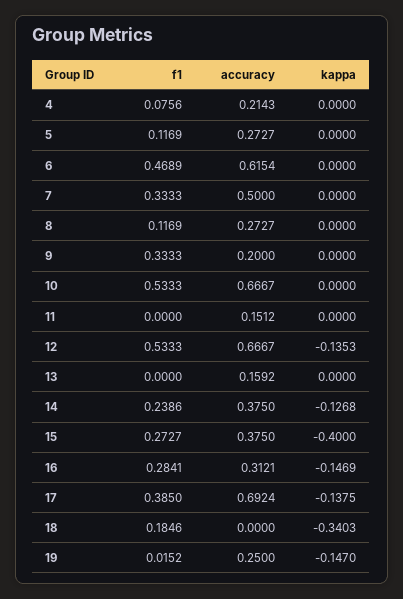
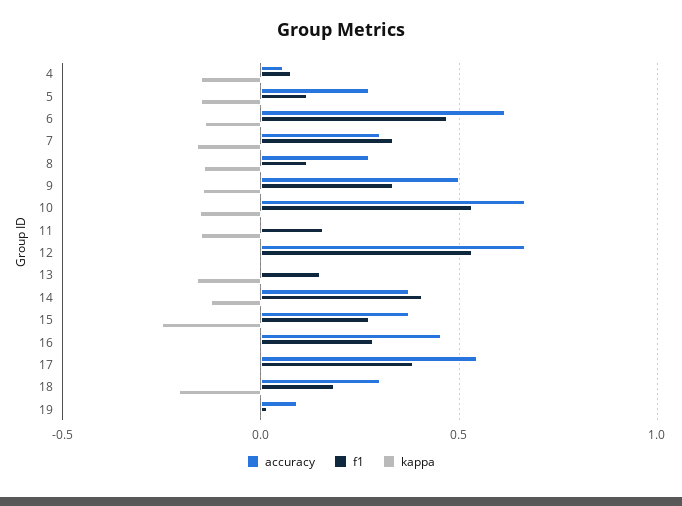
accuracy, 4: 0.2143 -> 0.05
kappa, 4: 0 -> -0.15
kappa, 5: 0 -> -0.15
kappa, 6: 0 -> -0.15
accuracy, 7: 0.5 -> 0.3
kappa, 7: 0 -> -0.15
kappa, 8: 0 -> -0.15
accuracy, 9: 0.2 -> 0.5
kappa, 9: 0 -> -0.15
kappa, 10: 0 -> -0.15
f1, 11: 0 -> 0.15
accuracy, 11: 0.1512 -> 0
kappa, 11: 0 -> -0.15
kappa, 12: -0.1353 -> 0
f1, 13: 0 -> 0.15
accuracy, 13: 0.1592 -> 0
kappa, 13: 0 -> -0.15
f1, 14: 0.2386 -> 0.4
kappa, 15: -0.4 -> -0.25
accuracy, 16: 0.3121 -> 0.45
kappa, 16: -0.1469 -> 0
accuracy, 17: 0.6924 -> 0.55
kappa, 17: -0.1375 -> 0
accuracy, 18: 0 -> 0.3
kappa, 18: -0.3403 -> -0.2
accuracy, 19: 0.25 -> 0.1
kappa, 19: -0.147 -> 0

